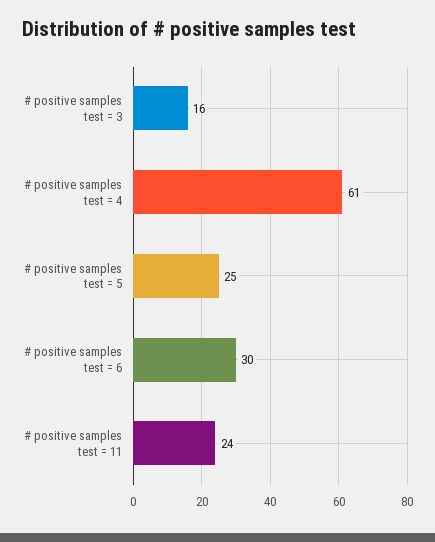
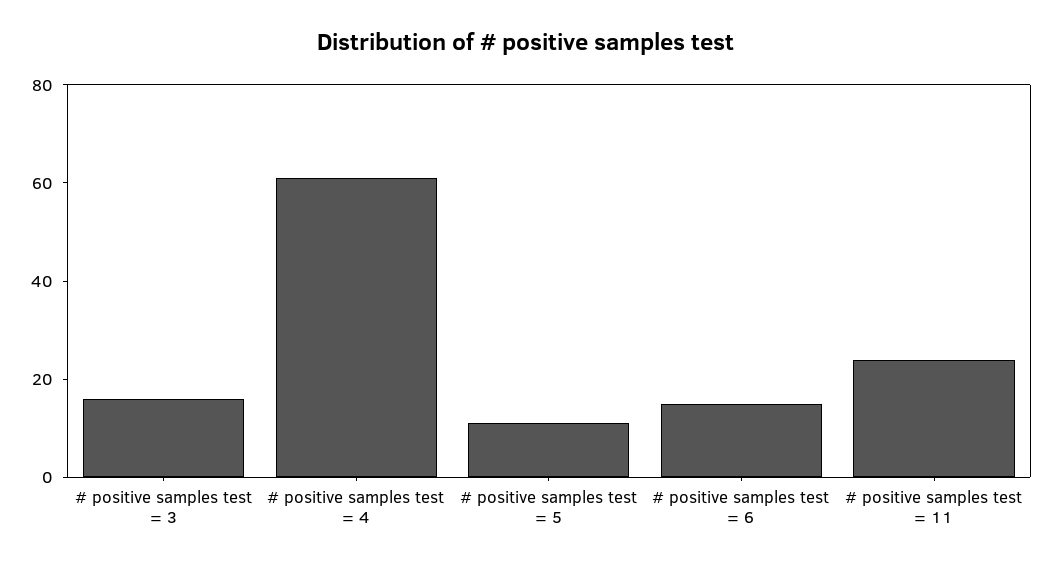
# positive samples test = 5: 25 -> 10
# positive samples test = 6: 30 -> 15

